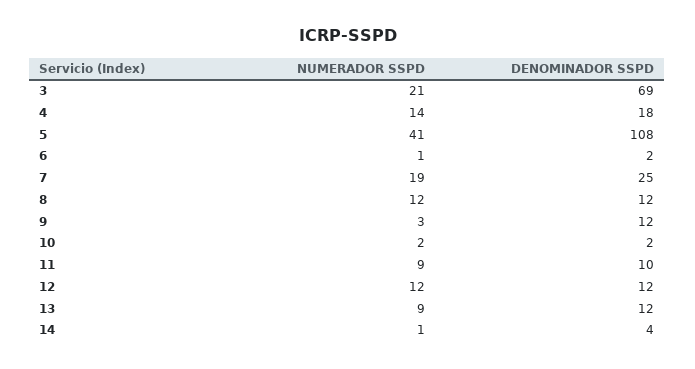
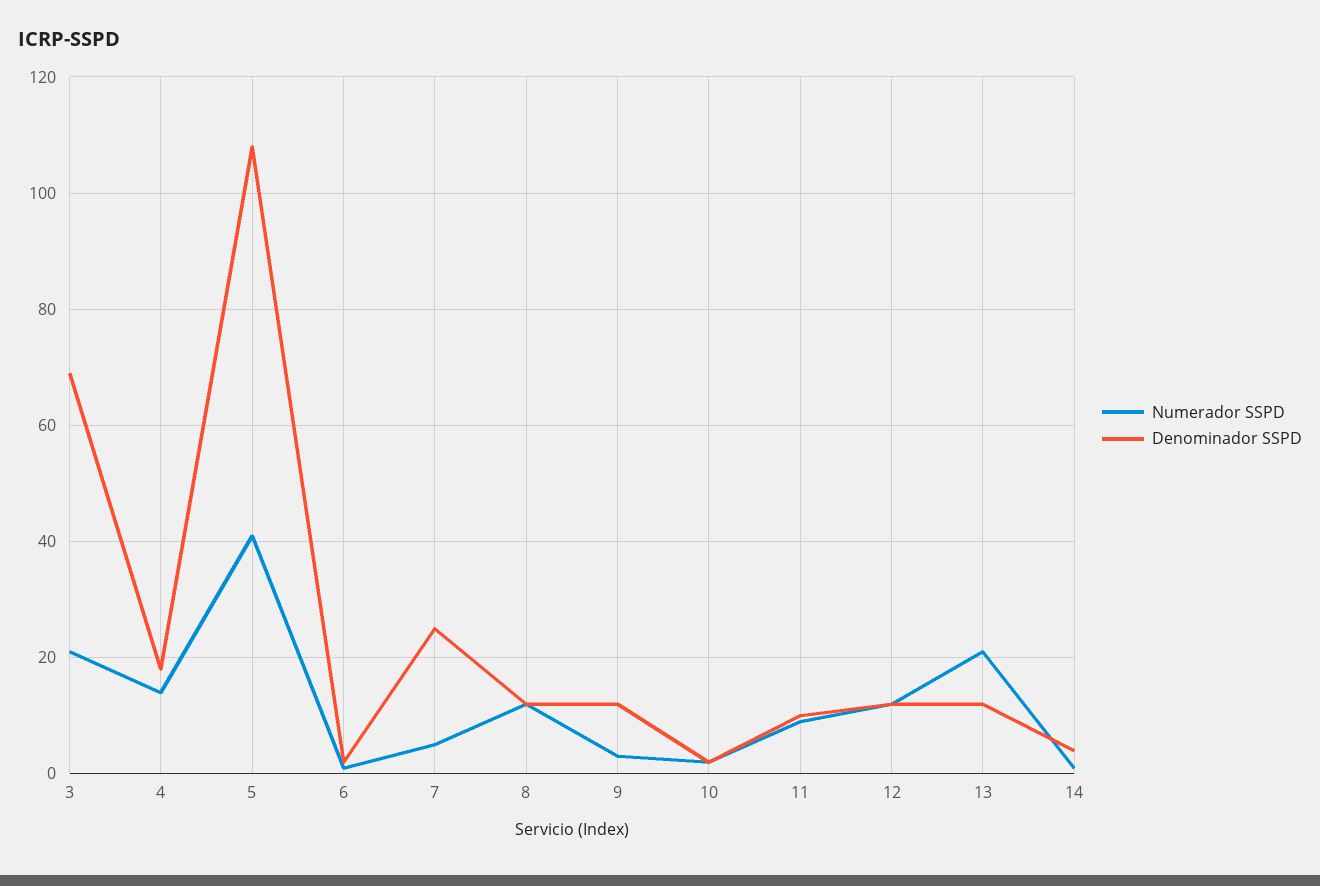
NUMERADOR SSPD, 7: 19 -> 5
NUMERADOR SSPD, 13: 9 -> 20

